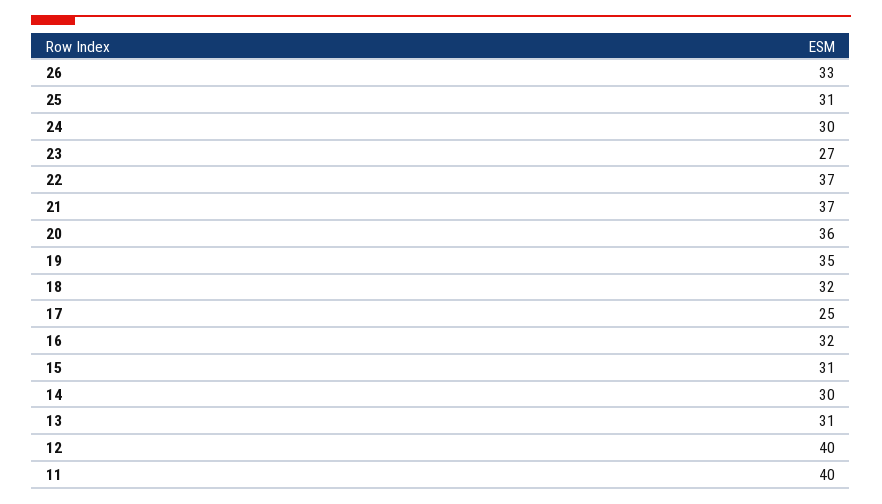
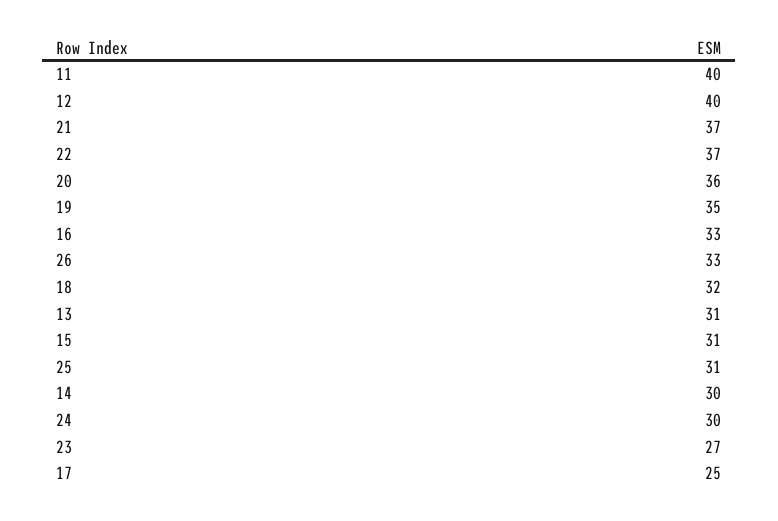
16: 32 -> 33

